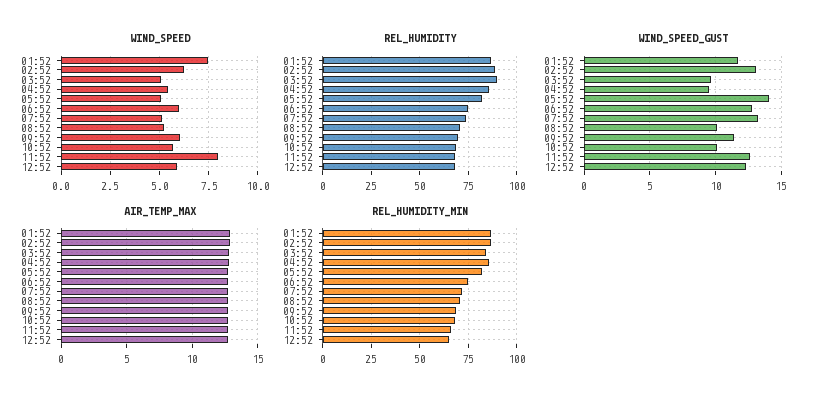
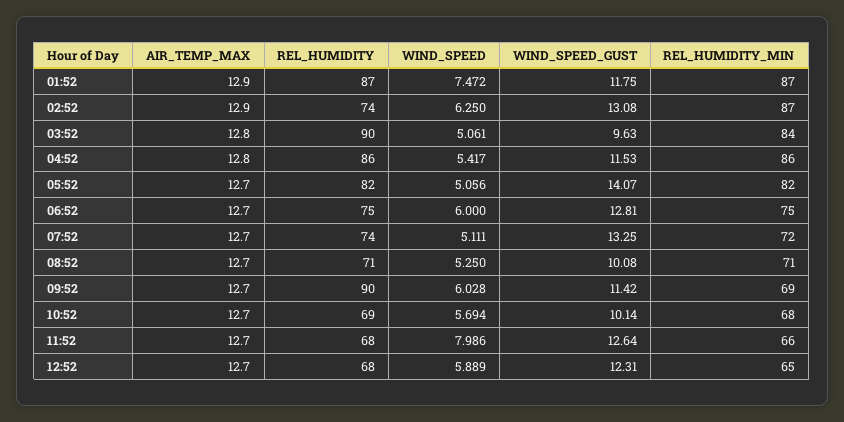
REL_HUMIDITY, 02:52: 90 -> 74
REL_HUMIDITY, 09:52: 70 -> 90
WIND_SPEED_GUST, 04:52: 9.5 -> 11.53

